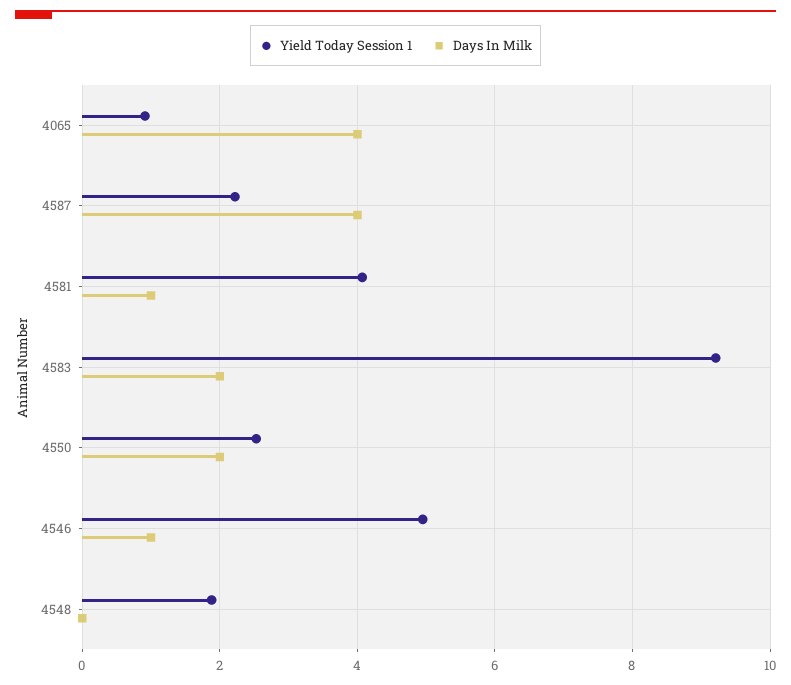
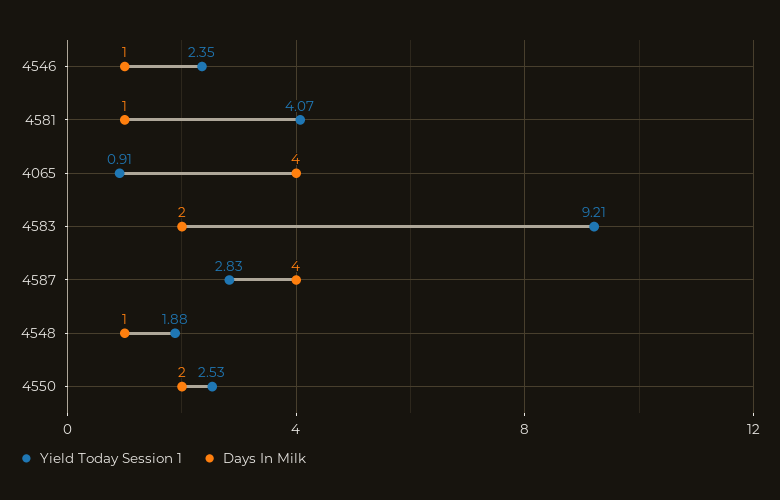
Yield Today Session 1, 4587: 2.2 -> 2.83
Yield Today Session 1, 4546: 5 -> 2.35
Days In Milk, 4548: 0 -> 1

